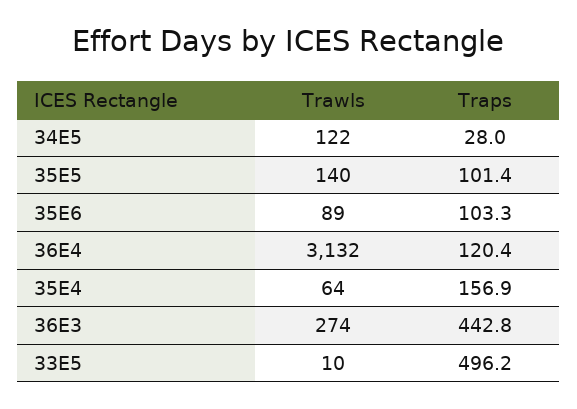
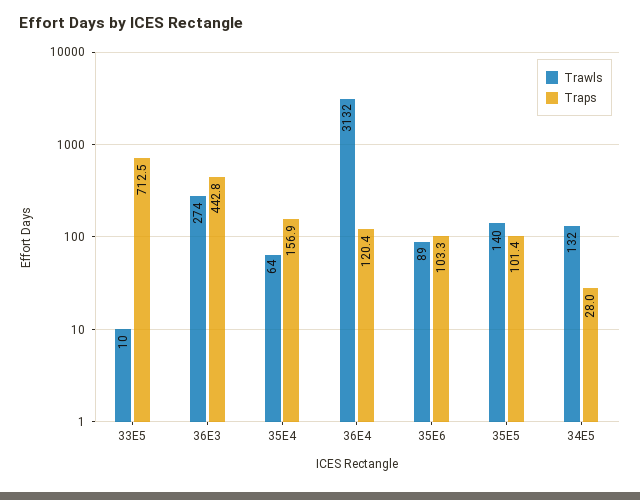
Trawls, 34E5: 122 -> 132
Traps, 33E5: 496.2 -> 712.5

